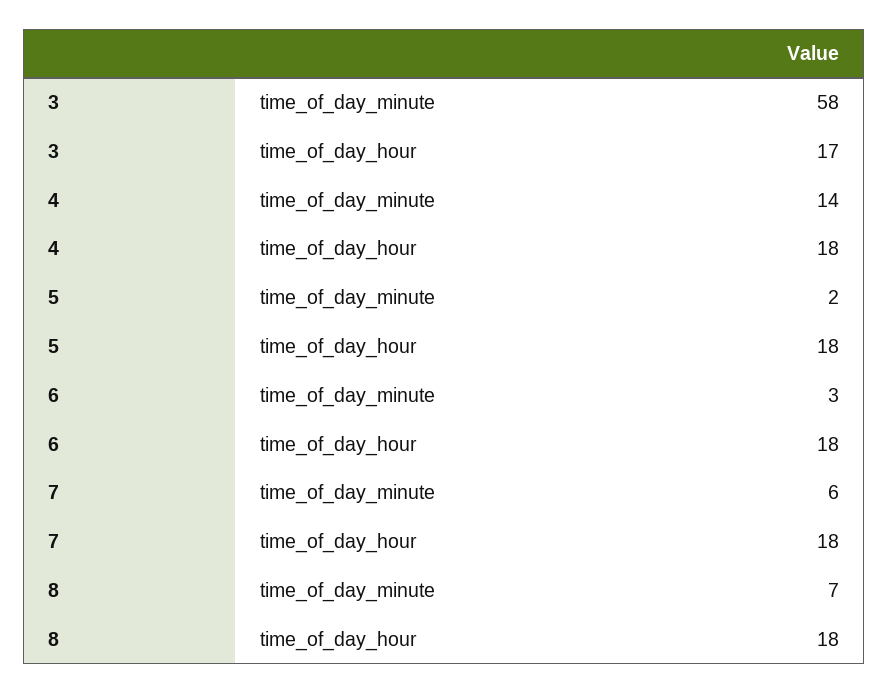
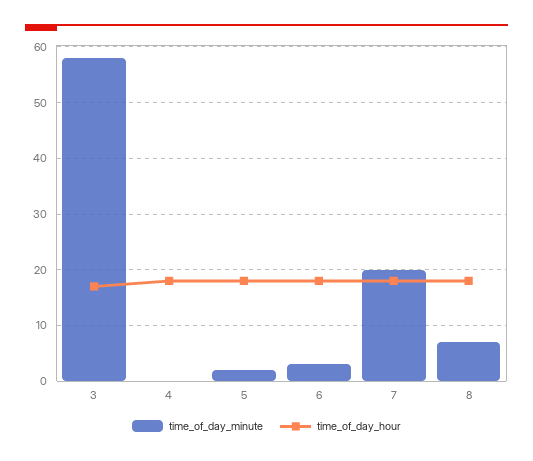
time_of_day_minute, 4: 14 -> 0
time_of_day_minute, 7: 6 -> 20

